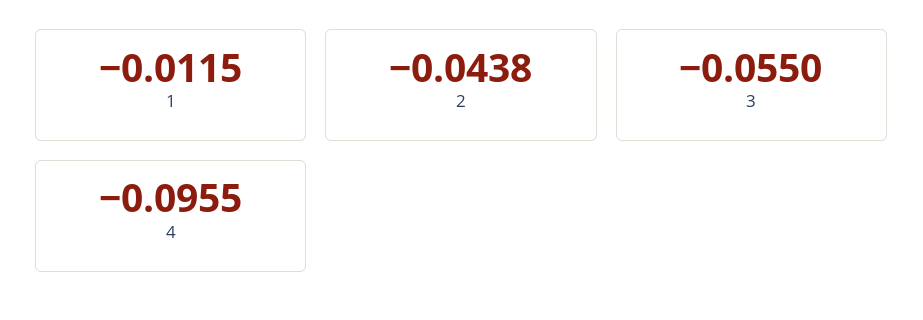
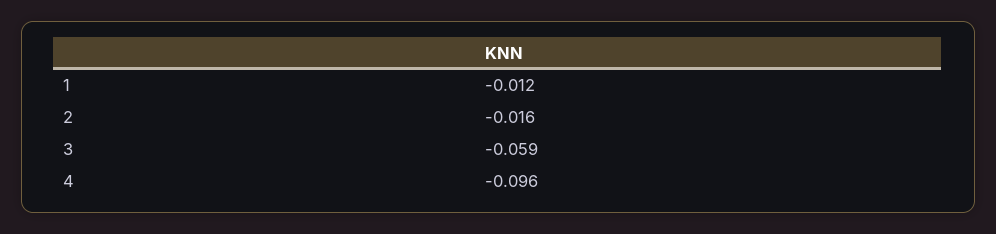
2: -0.0438 -> -0.016
3: -0.055 -> -0.059

